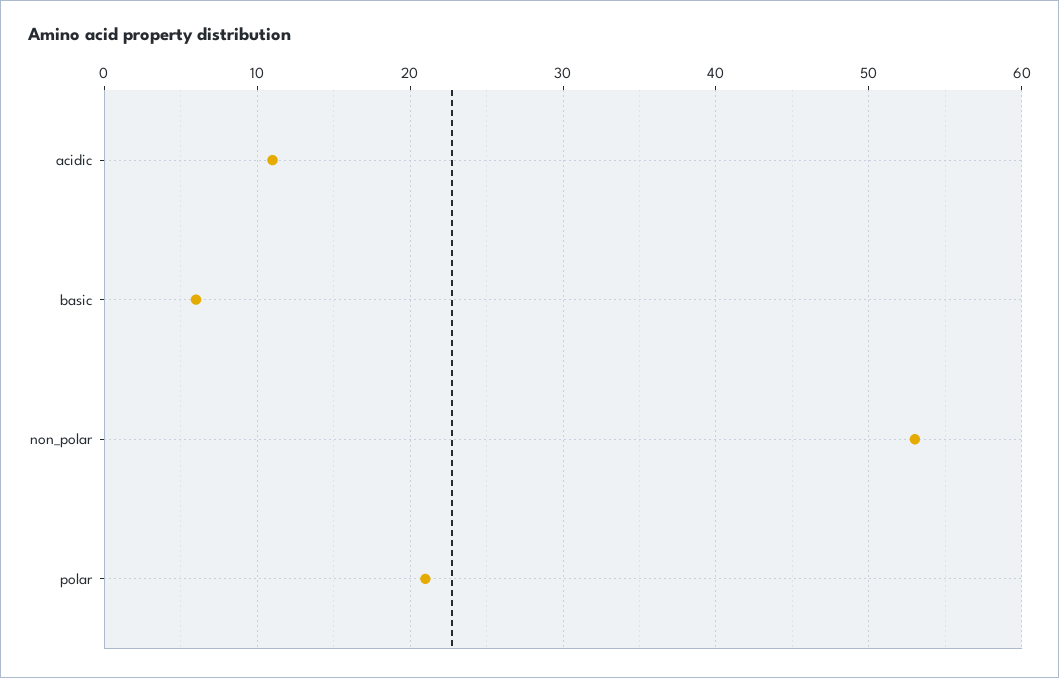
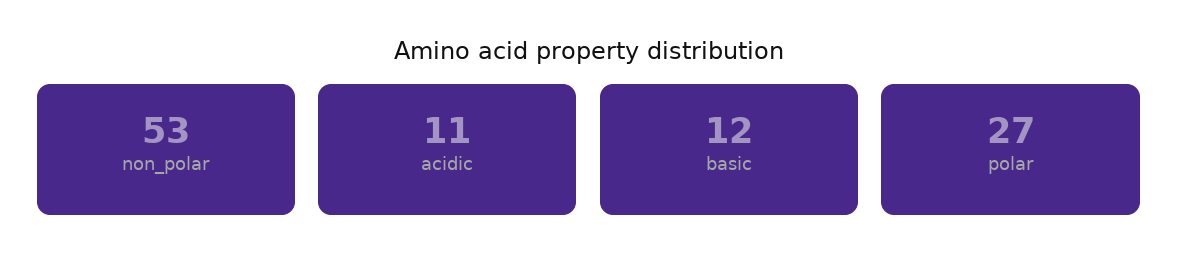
basic: 6 -> 12
polar: 21 -> 27

